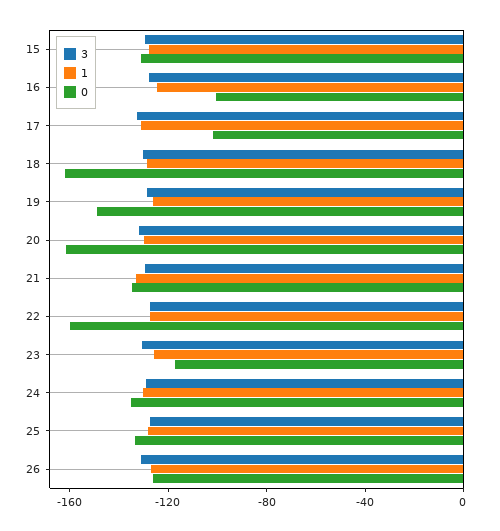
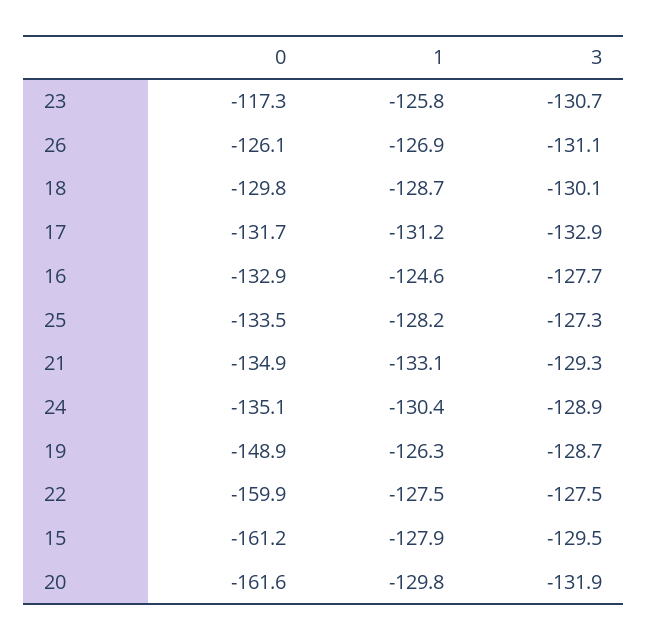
0, 15: -130 -> -161.2
0, 16: -100 -> -132.9
0, 17: -100 -> -131.7
0, 18: -160 -> -129.8

